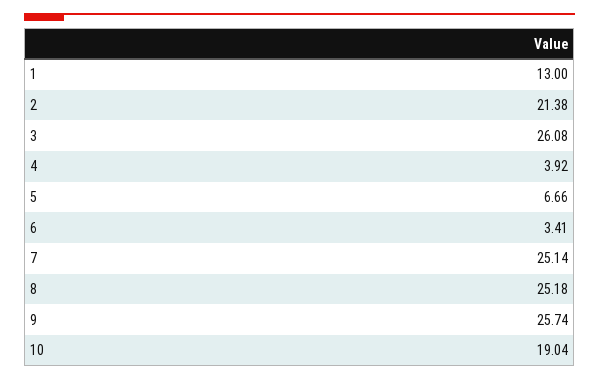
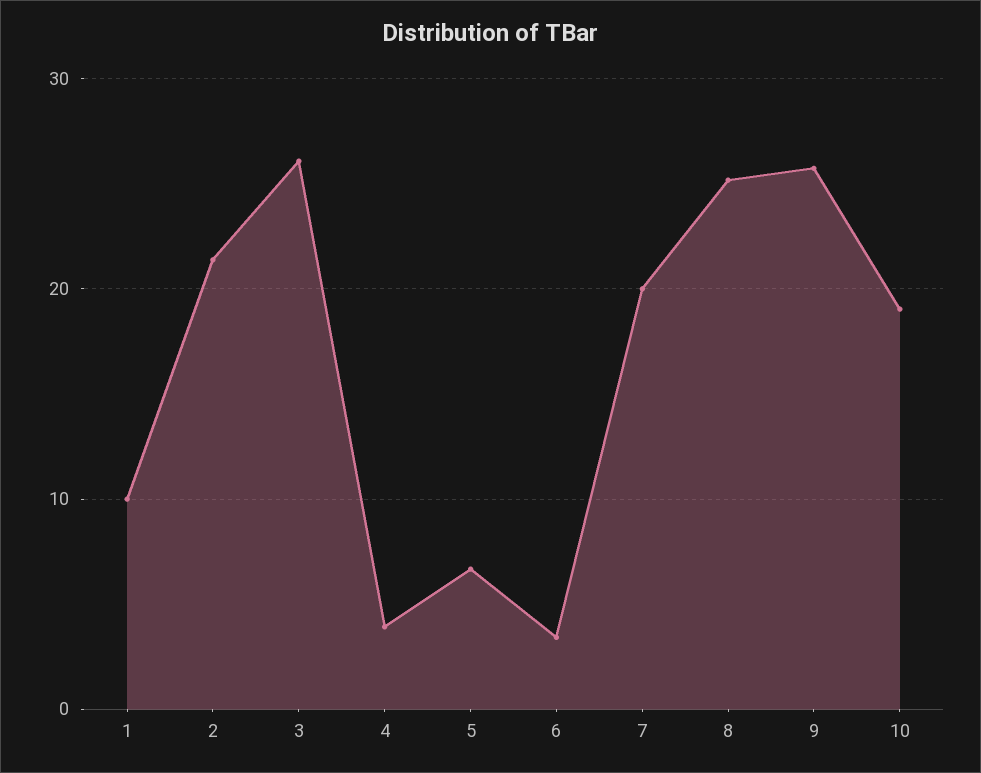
1: 13 -> 10
7: 25.14 -> 20

